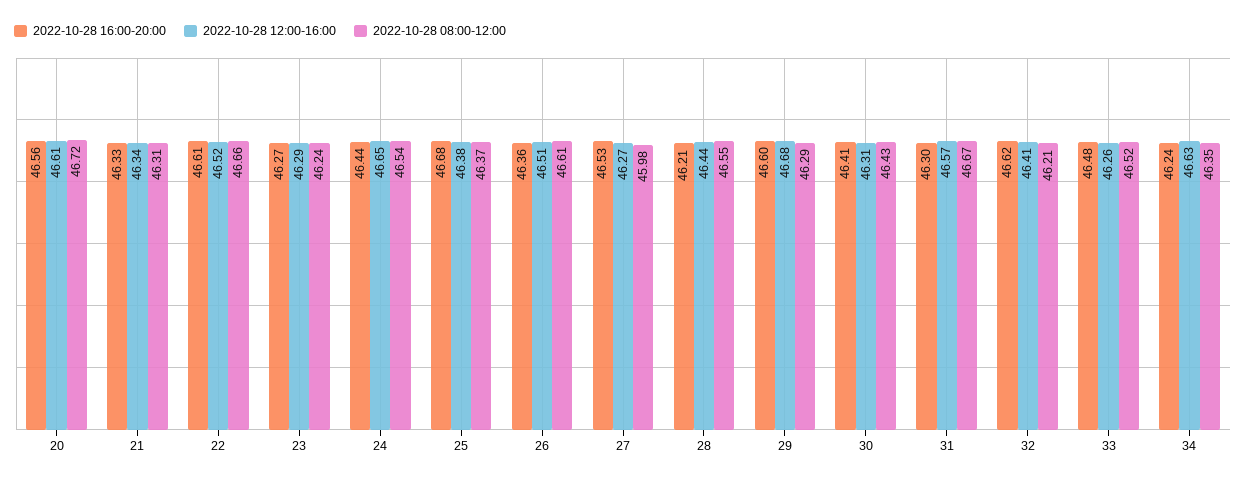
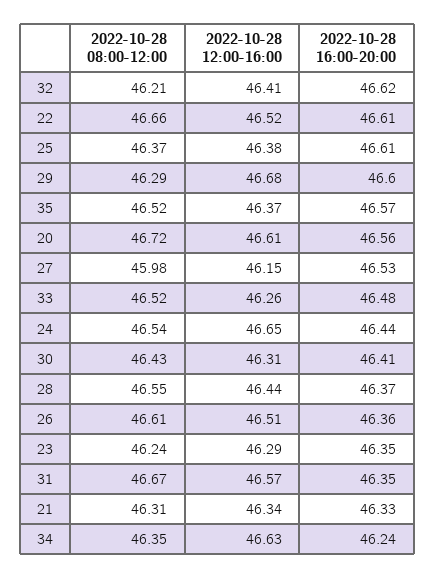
2022-10-28 16:00-20:00, 23: 46.27 -> 46.35
2022-10-28 16:00-20:00, 25: 46.68 -> 46.61
2022-10-28 12:00-16:00, 27: 46.27 -> 46.15
2022-10-28 16:00-20:00, 28: 46.21 -> 46.37
2022-10-28 16:00-20:00, 31: 46.3 -> 46.35
2022-10-28 08:00-12:00, 35: none -> 46.52
2022-10-28 12:00-16:00, 35: none -> 46.37
2022-10-28 16:00-20:00, 35: none -> 46.57

